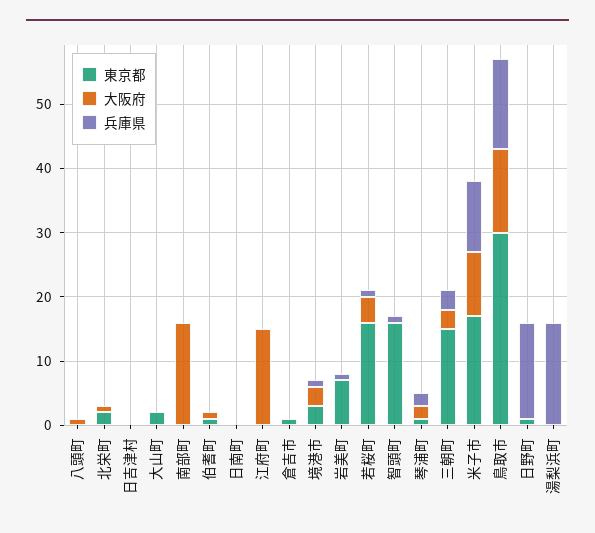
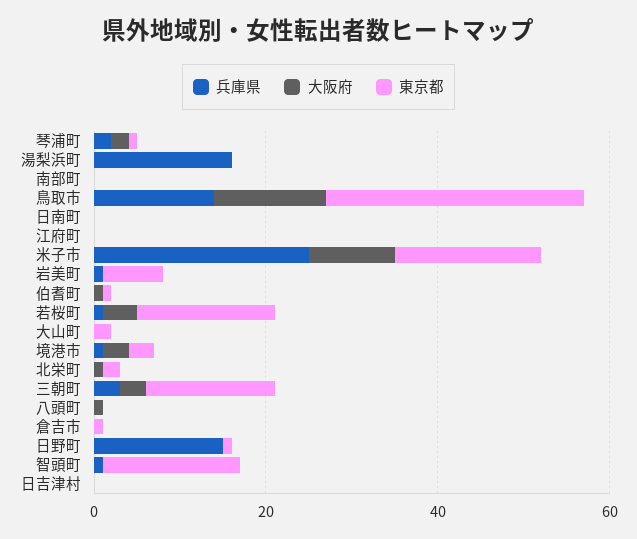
大阪府, 南部町: 15 -> 0
大阪府, 江府町: 15 -> 0
兵庫県, 米子市: 10 -> 25

